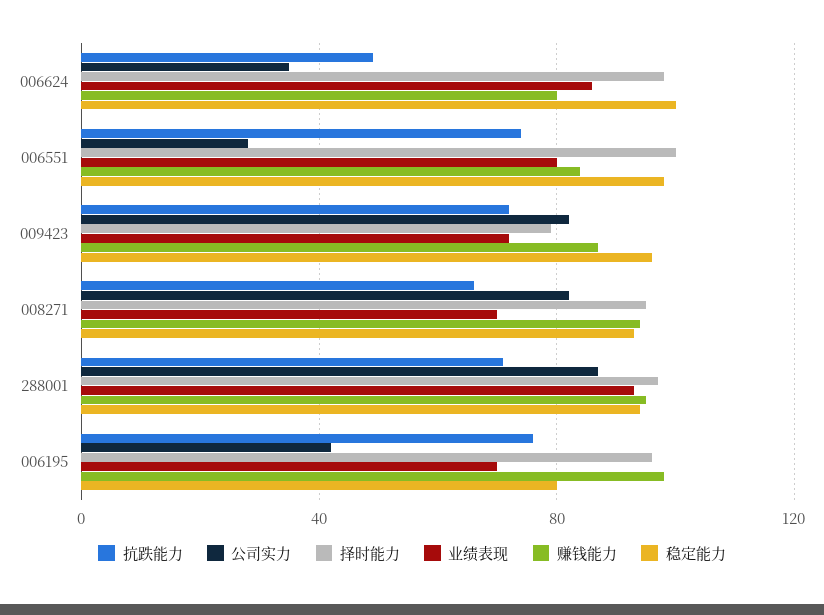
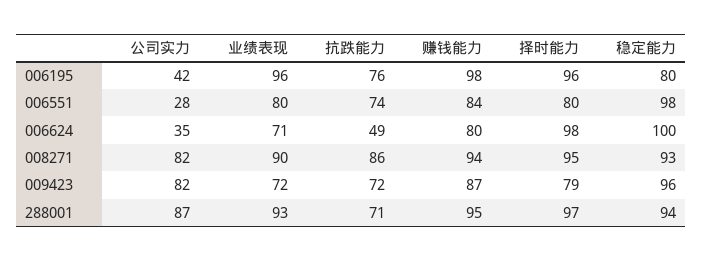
业绩表现, 006624: 85 -> 71
择时能力, 006551: 100 -> 80
抗跌能力, 008271: 65 -> 86
业绩表现, 008271: 70 -> 90
业绩表现, 006195: 70 -> 96

